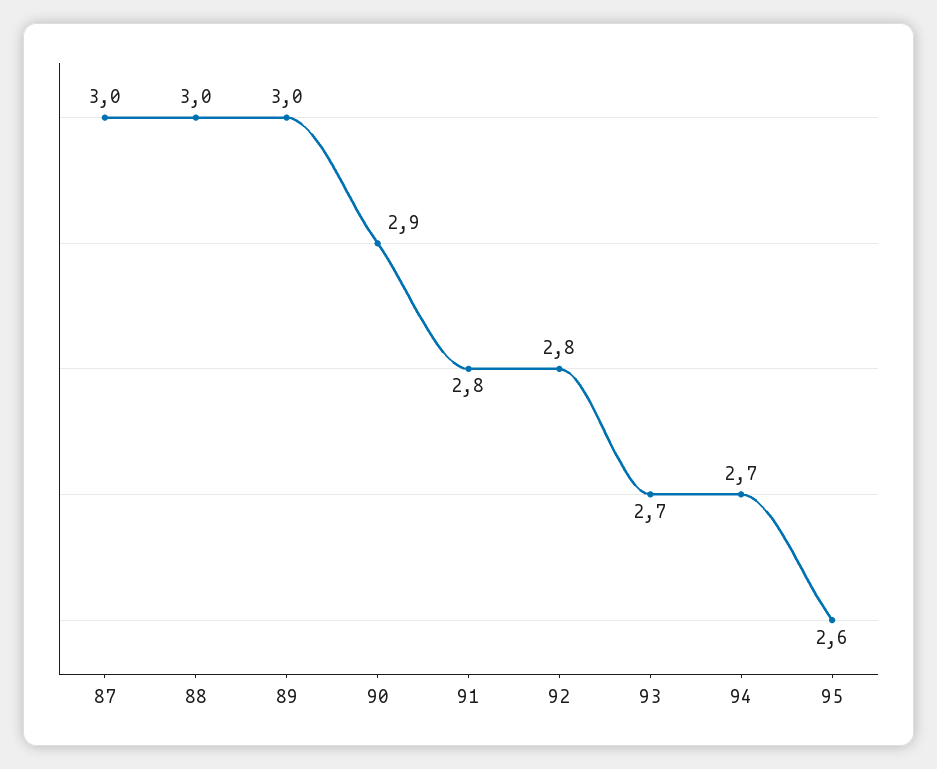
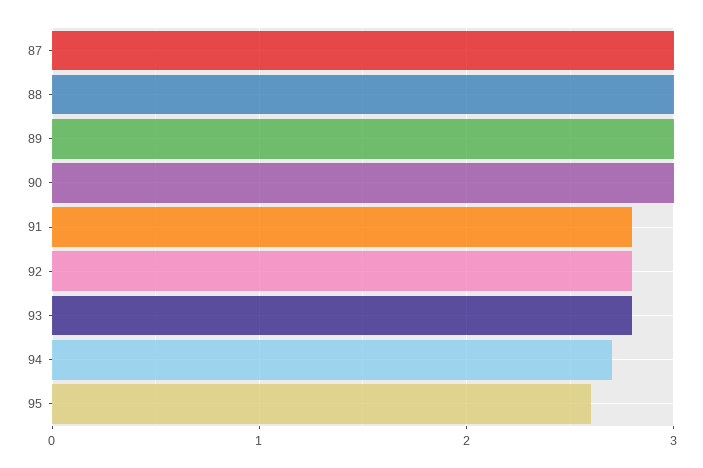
90: 2.9 -> 3
93: 2.7 -> 2.8

